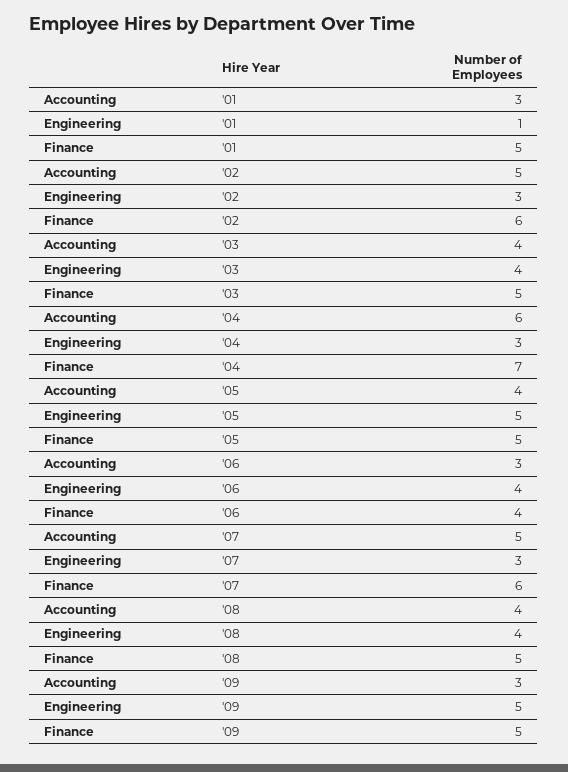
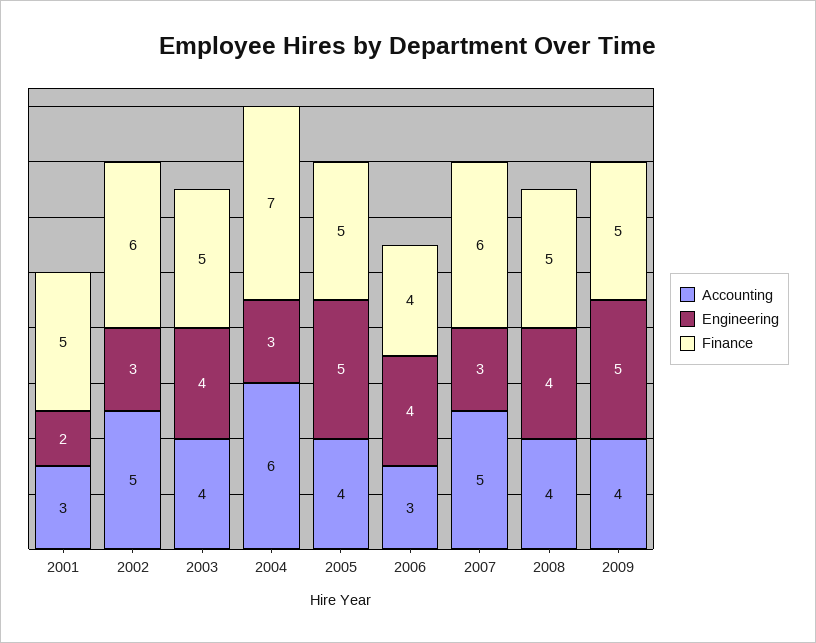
Engineering, '01: 1 -> 2
Accounting, '09: 3 -> 4

